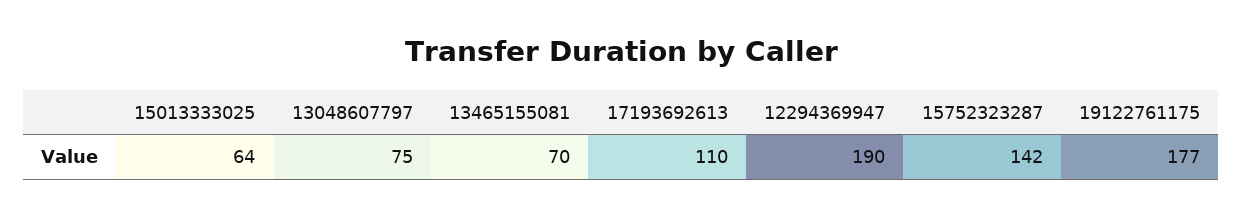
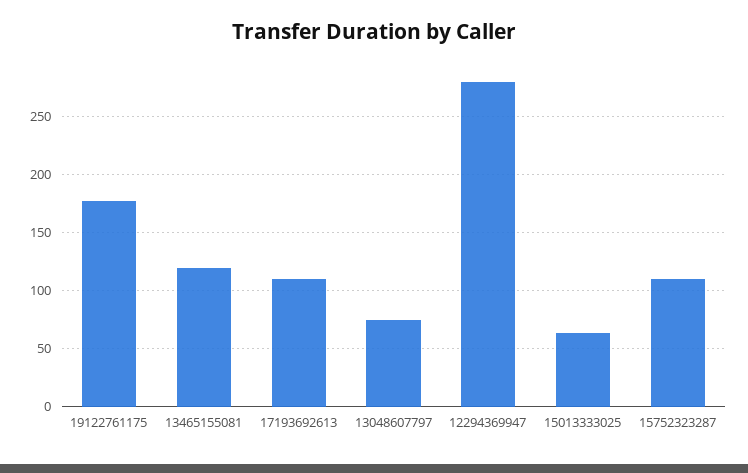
13465155081: 70 -> 120
12294369947: 190 -> 280
15752323287: 142 -> 110

